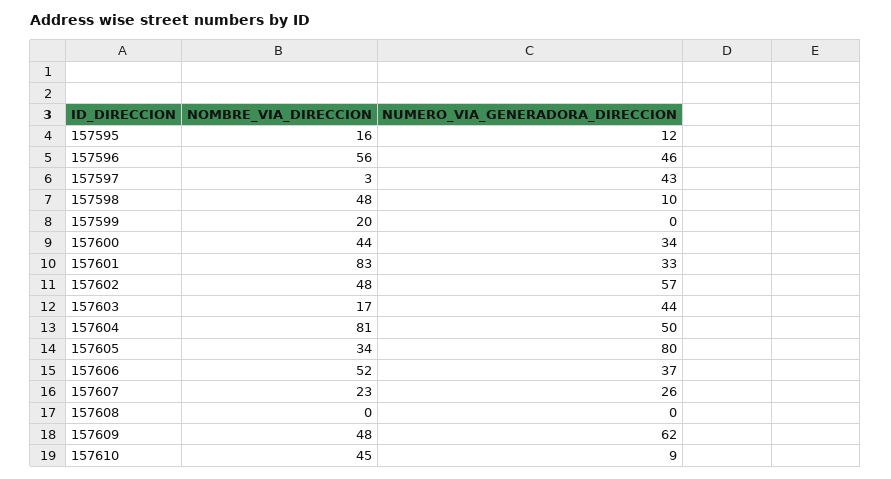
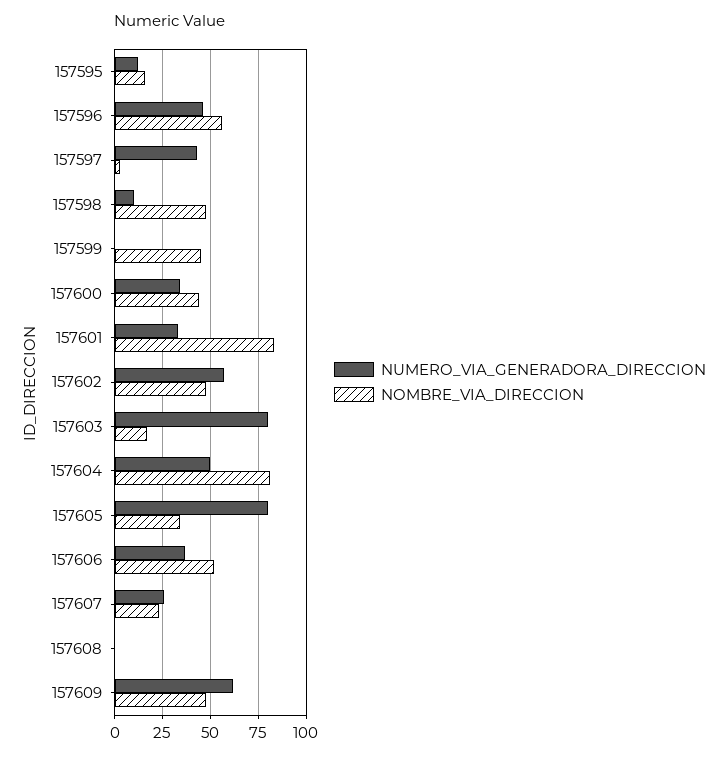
NOMBRE_VIA_DIRECCION, 157599: 20 -> 45
NUMERO_VIA_GENERADORA_DIRECCION, 157603: 44 -> 80
NOMBRE_VIA_DIRECCION, 157610: 45 -> none
NUMERO_VIA_GENERADORA_DIRECCION, 157610: 9 -> none

